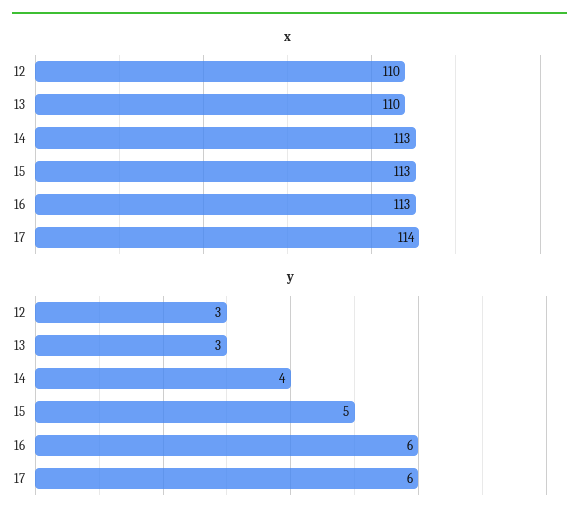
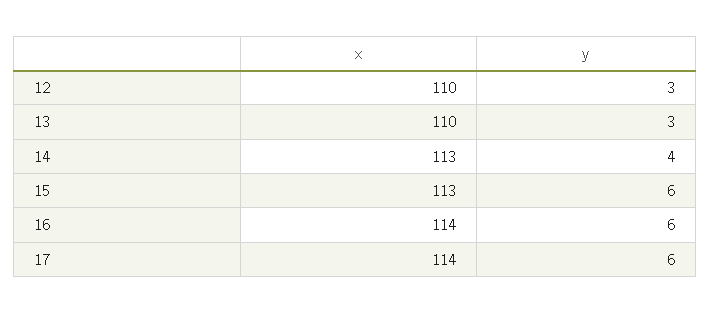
x, 16: 113 -> 114
y, 15: 5 -> 6

